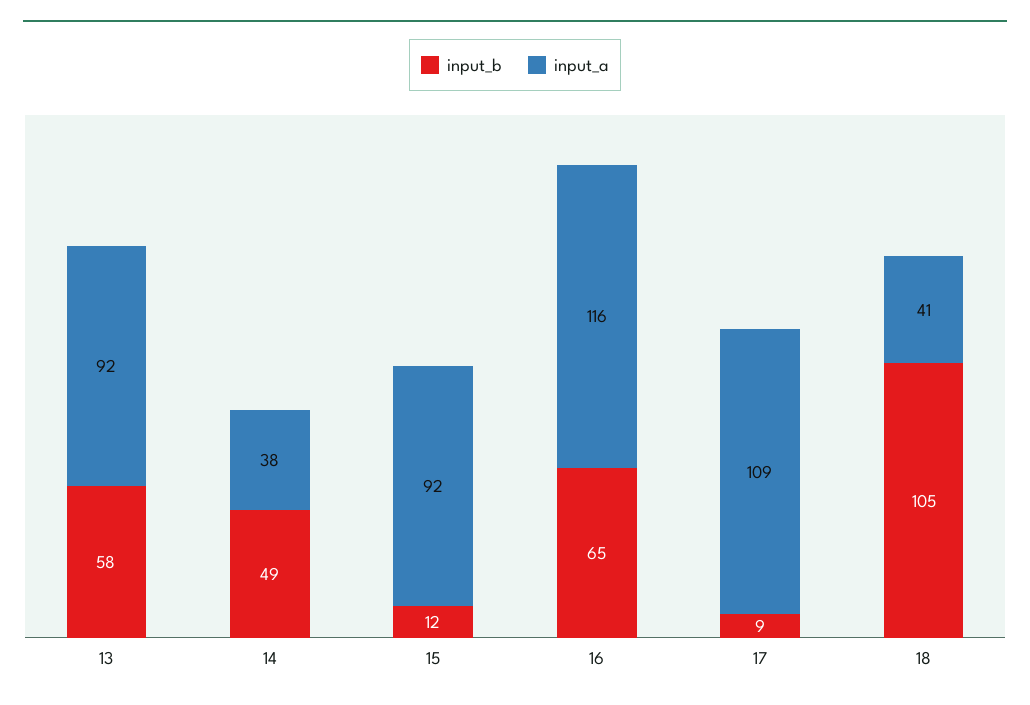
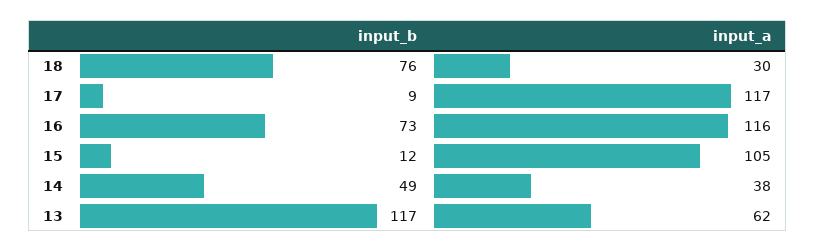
input_b, 13: 58 -> 117
input_a, 13: 92 -> 62
input_a, 15: 92 -> 105
input_b, 16: 65 -> 73
input_a, 17: 109 -> 117
input_b, 18: 105 -> 76
input_a, 18: 41 -> 30

